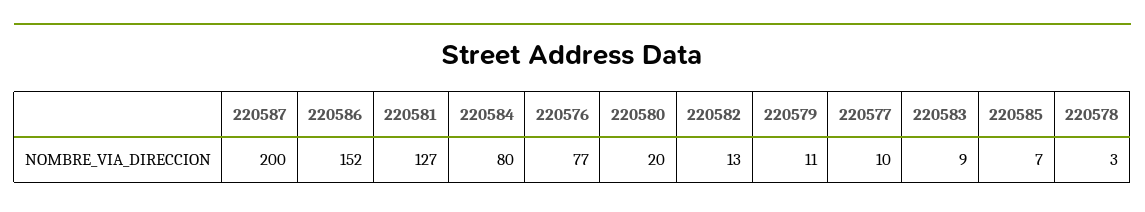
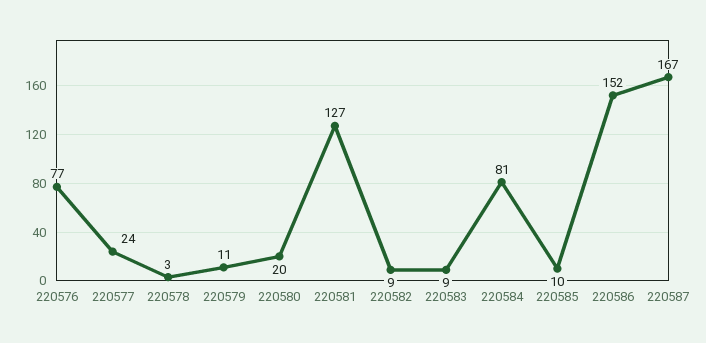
220587: 200 -> 167
220584: 80 -> 81
220582: 13 -> 9
220577: 10 -> 24
220585: 7 -> 10

